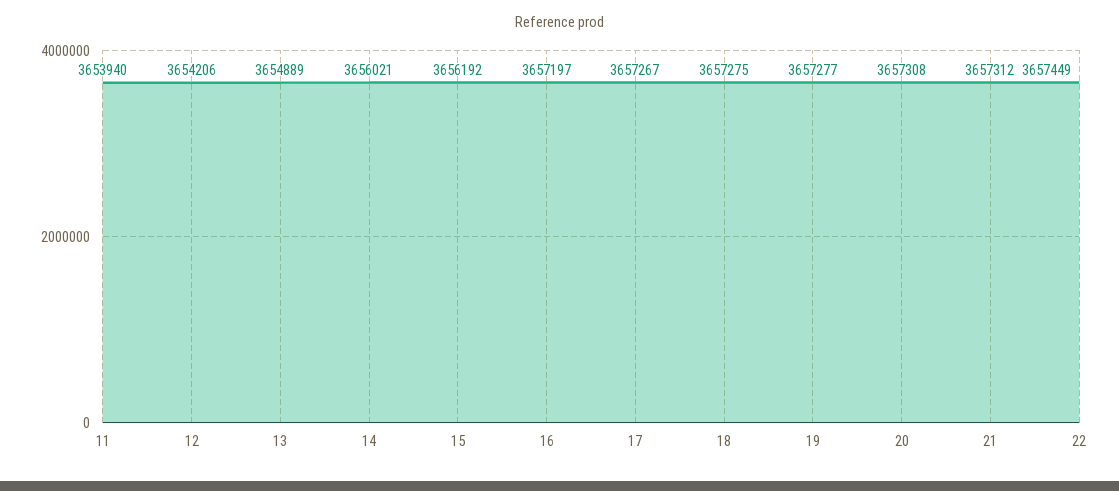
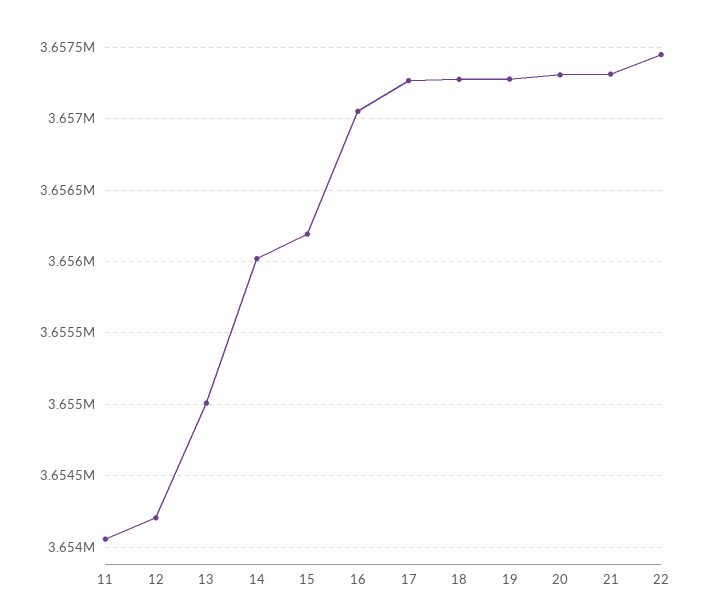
11: 3653940 -> 3654050
13: 3654889 -> 3655000
16: 3657197 -> 3657050

